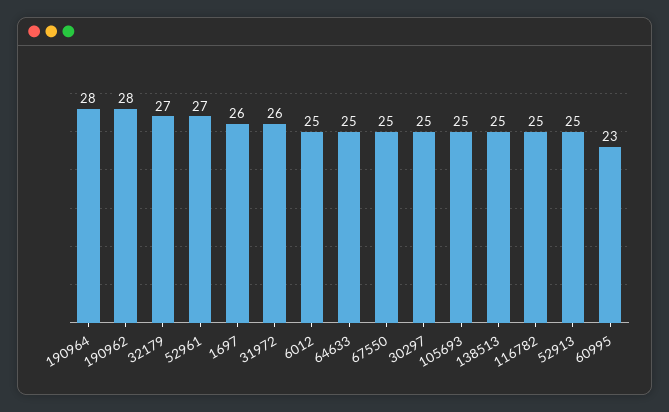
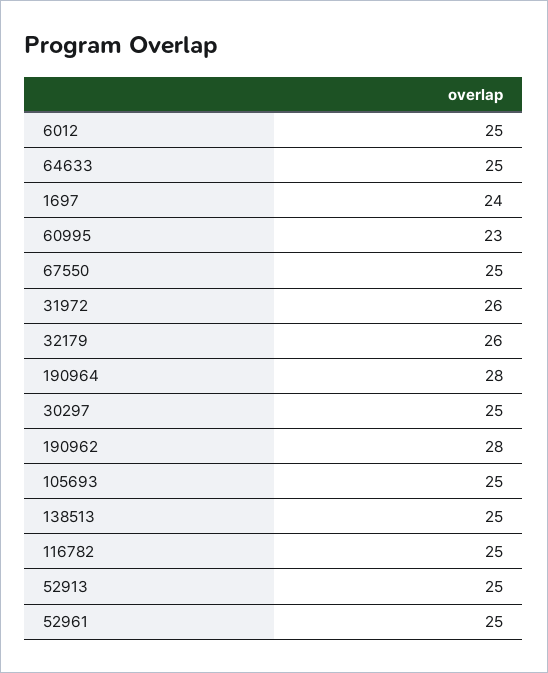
32179: 27 -> 26
52961: 27 -> 25
1697: 26 -> 24

